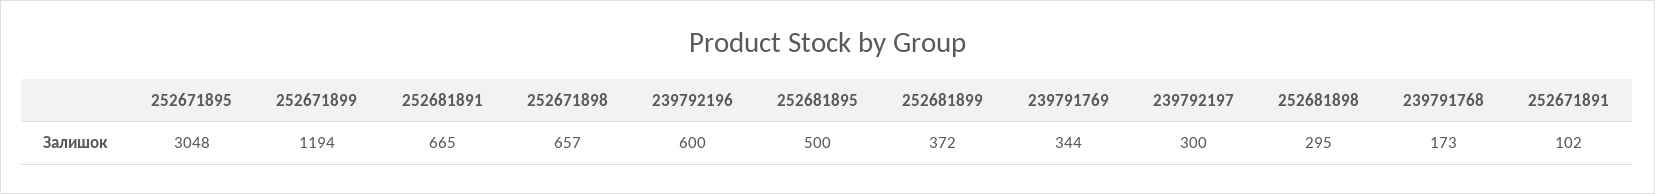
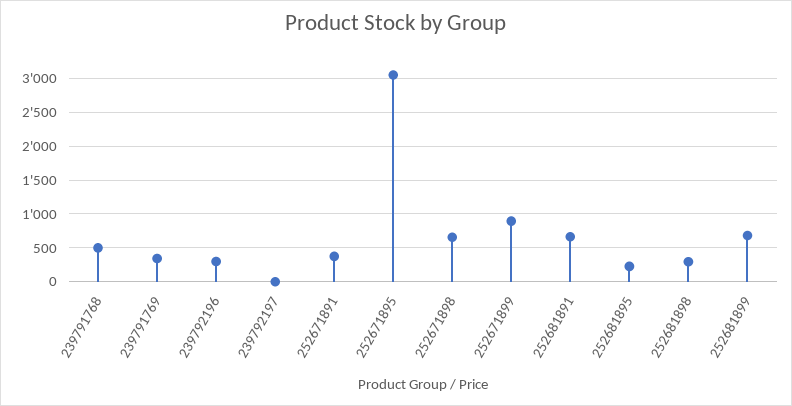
252671899: 1194 -> 900
239792196: 600 -> 300
252681895: 500 -> 200
252681899: 372 -> 700
239792197: 300 -> 0
239791768: 173 -> 500
252671891: 102 -> 400

